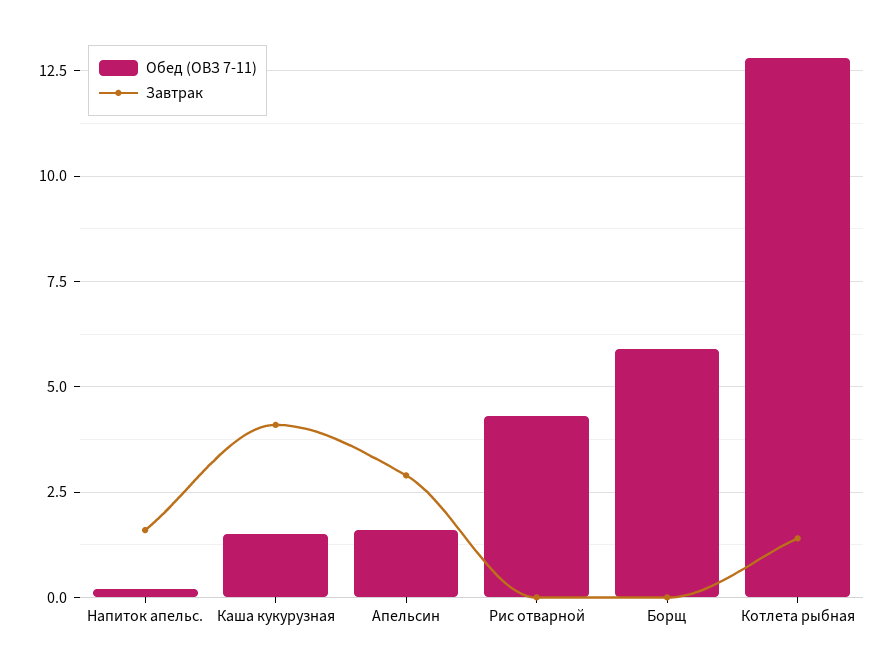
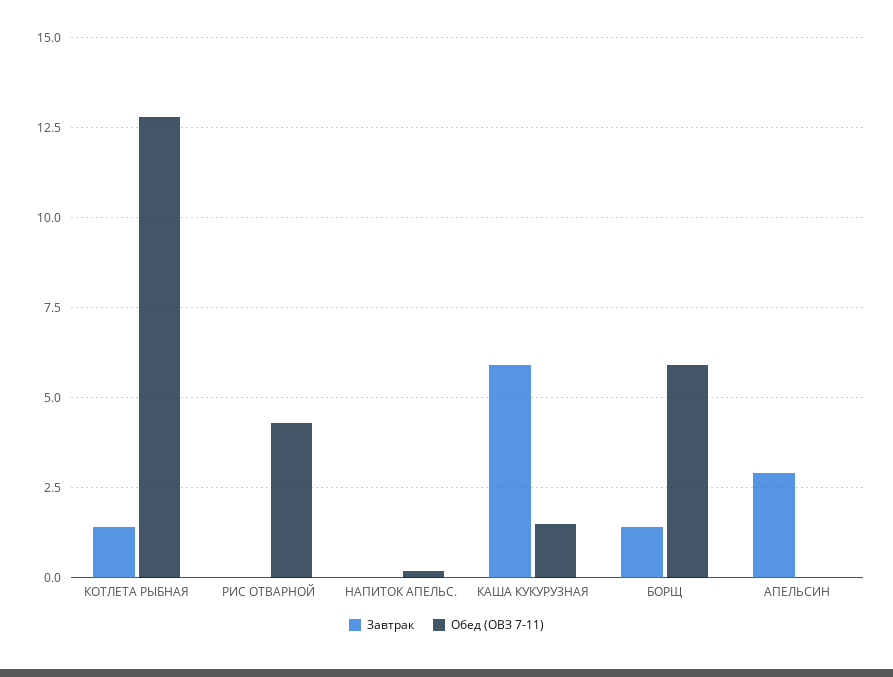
Завтрак, Напиток апельс.: 1.5 -> 0
Завтрак, Каша кукурузная: 4 -> 6
Обед (ОВЗ 7-11), Апельсин: 1.5 -> 0
Завтрак, Борщ: 0 -> 1.5

